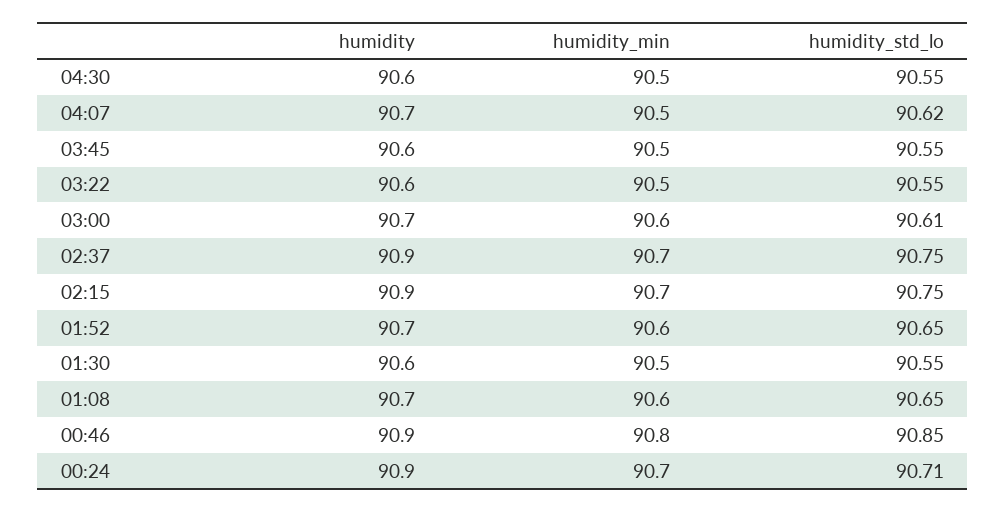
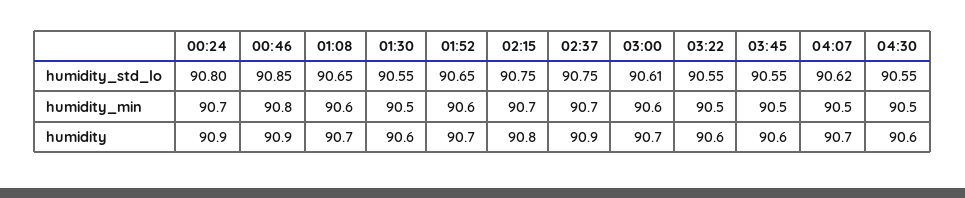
humidity, 02:15: 90.9 -> 90.8
humidity_std_lo, 00:24: 90.71 -> 90.8

